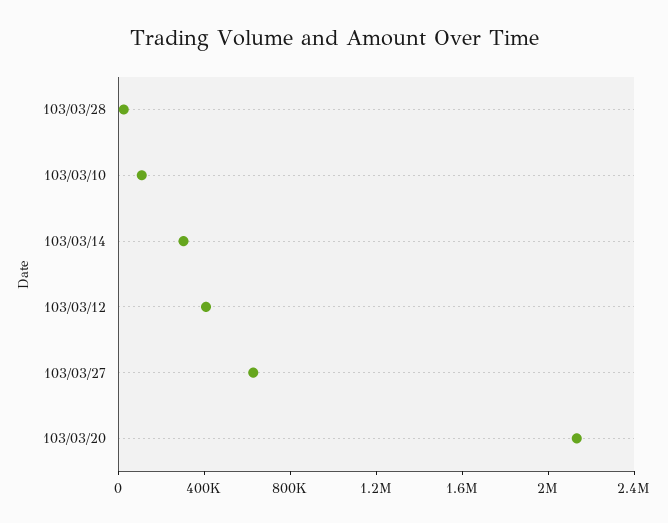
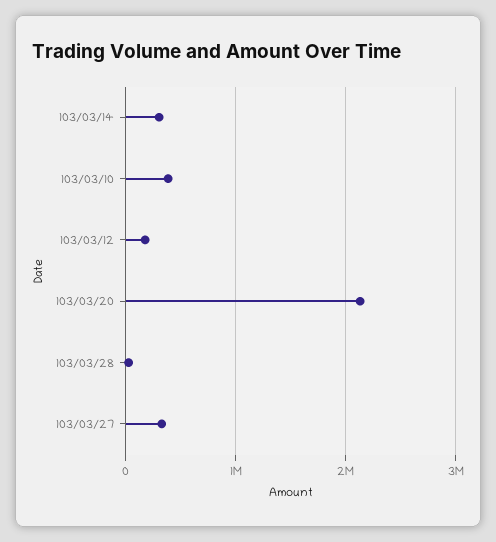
103/03/10: 100000 -> 400000
103/03/12: 400000 -> 200000
103/03/27: 600000 -> 300000

